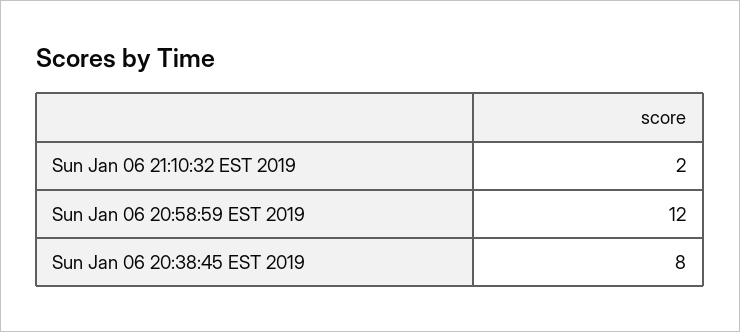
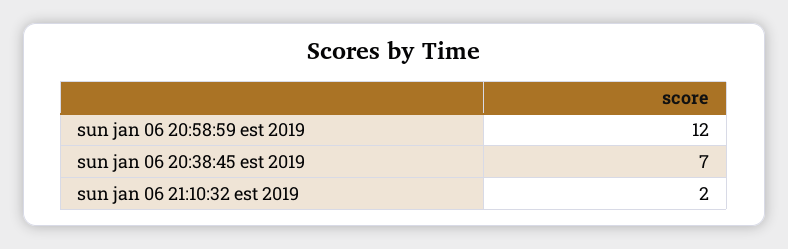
Sun Jan 06 20:38:45 EST 2019: 8 -> 7

